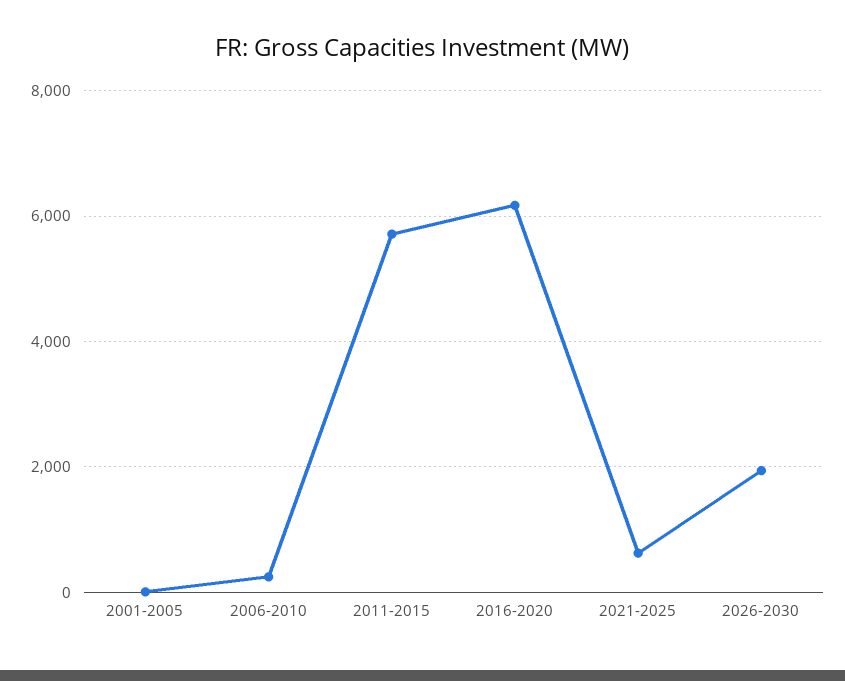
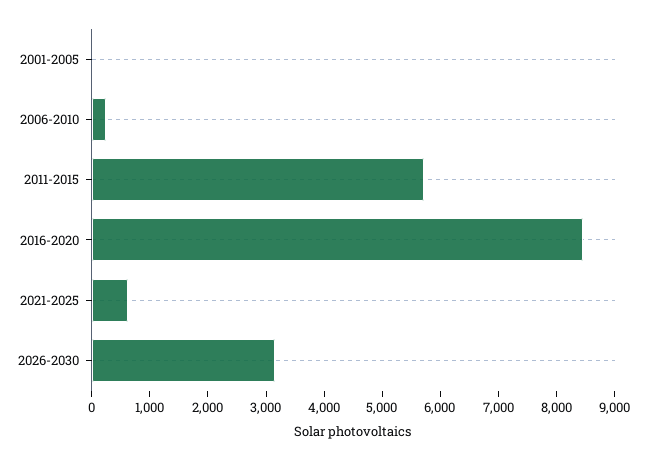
2016-2020: 6200 -> 8400
2026-2030: 2000 -> 3200

